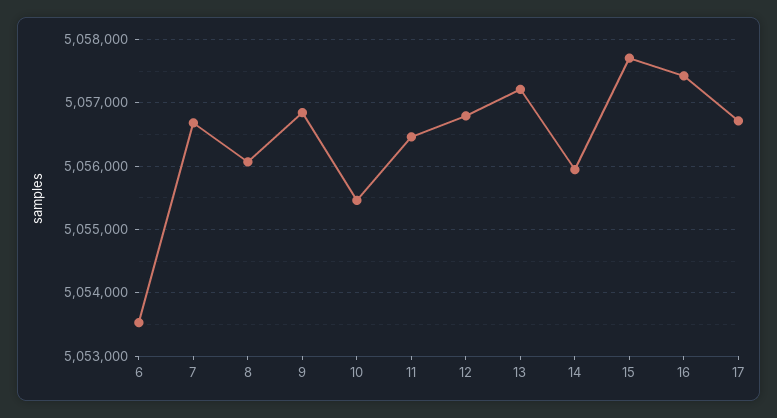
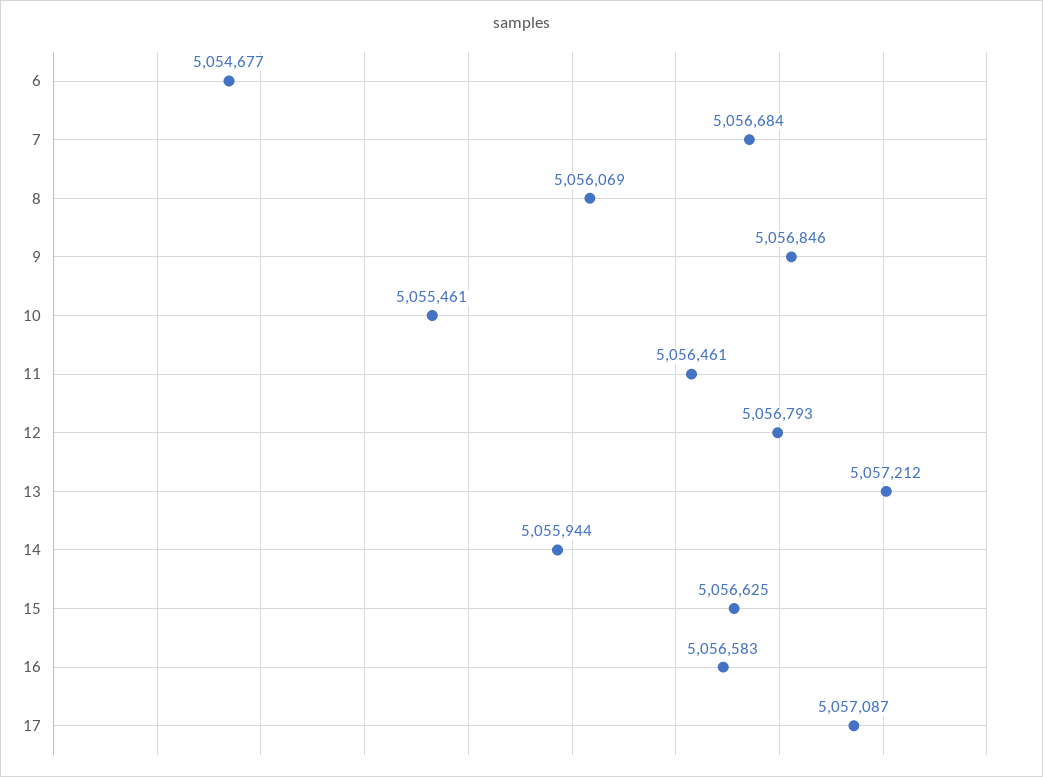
6: 5053500 -> 5054677
15: 5057700 -> 5056625
16: 5057400 -> 5056583
17: 5056700 -> 5057087

